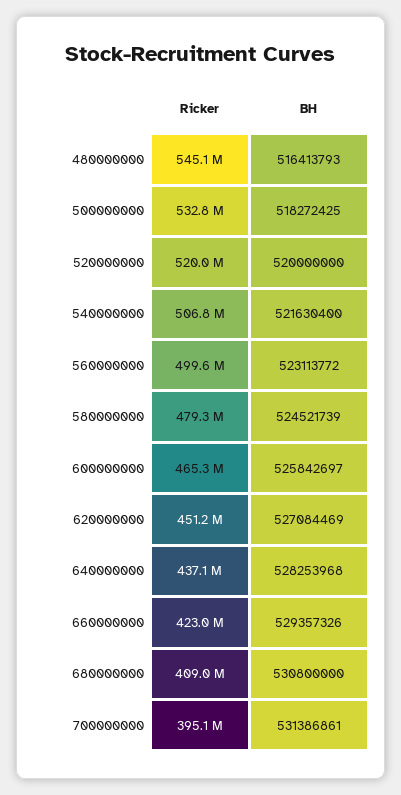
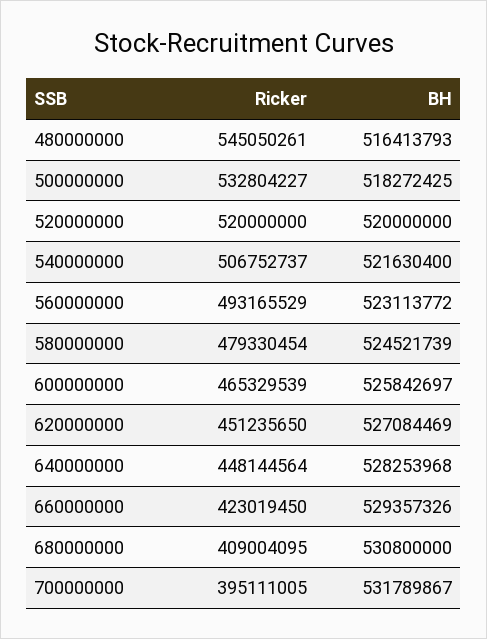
Ricker, 560000000: 499600000 -> 493165529
Ricker, 640000000: 437100000 -> 448144564
BH, 700000000: 531386861 -> 531789867

